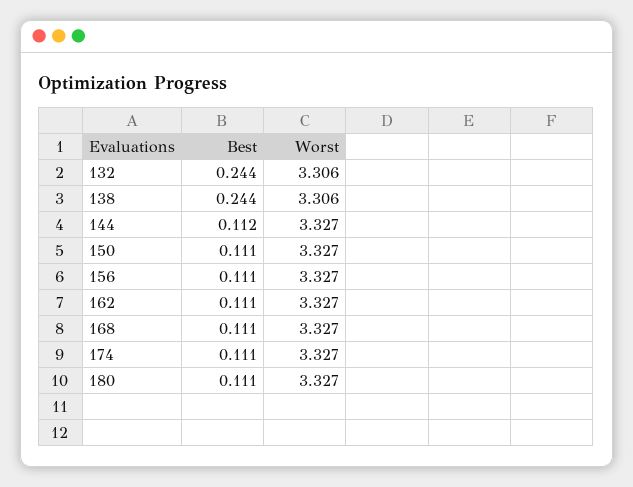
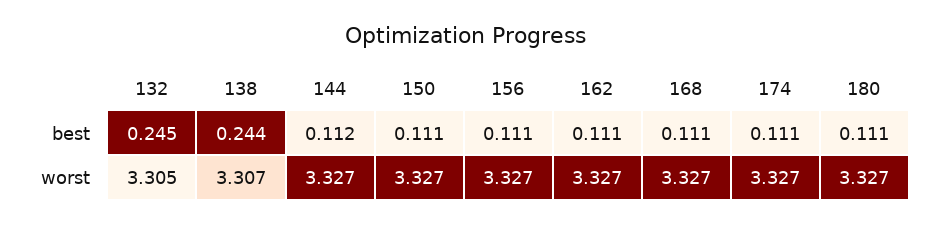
Best, 132: 0.244 -> 0.245
Worst, 132: 3.306 -> 3.305
Worst, 138: 3.306 -> 3.307

